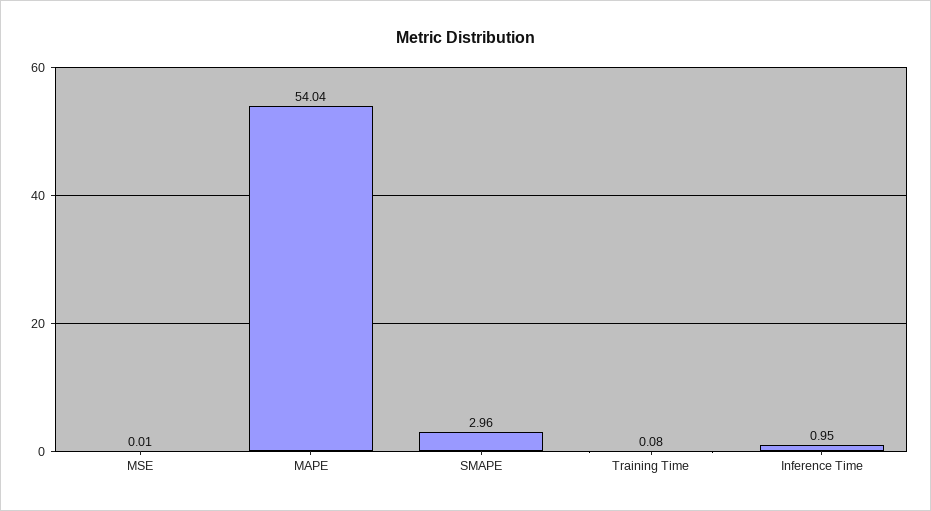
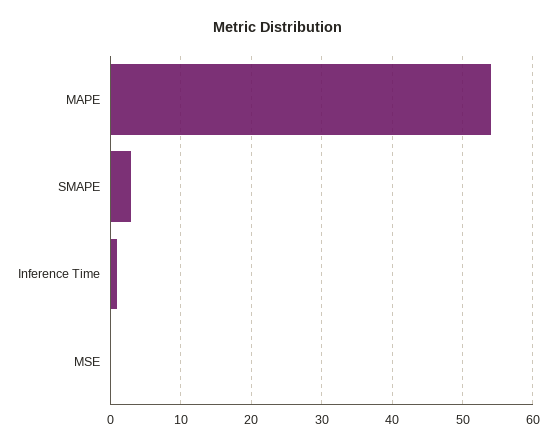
Training Time: 0.08 -> none

